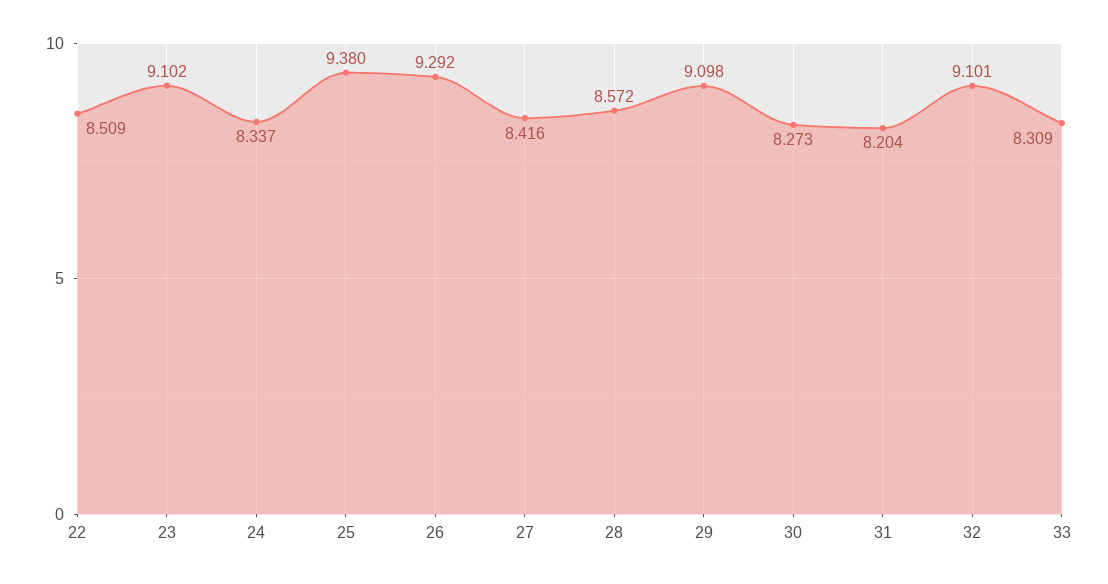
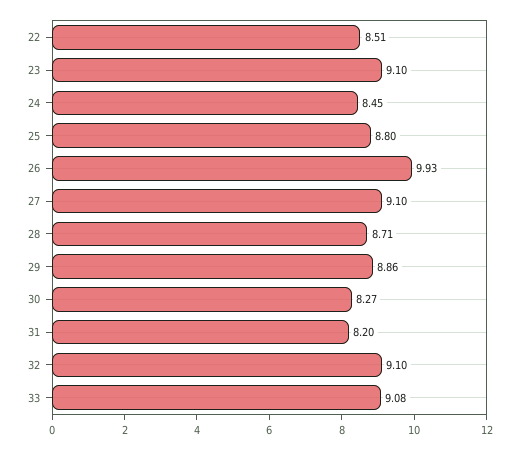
24: 8.337 -> 8.45
25: 9.38 -> 8.8
26: 9.292 -> 9.93
27: 8.416 -> 9.1
28: 8.572 -> 8.71
29: 9.098 -> 8.86
33: 8.309 -> 9.08

